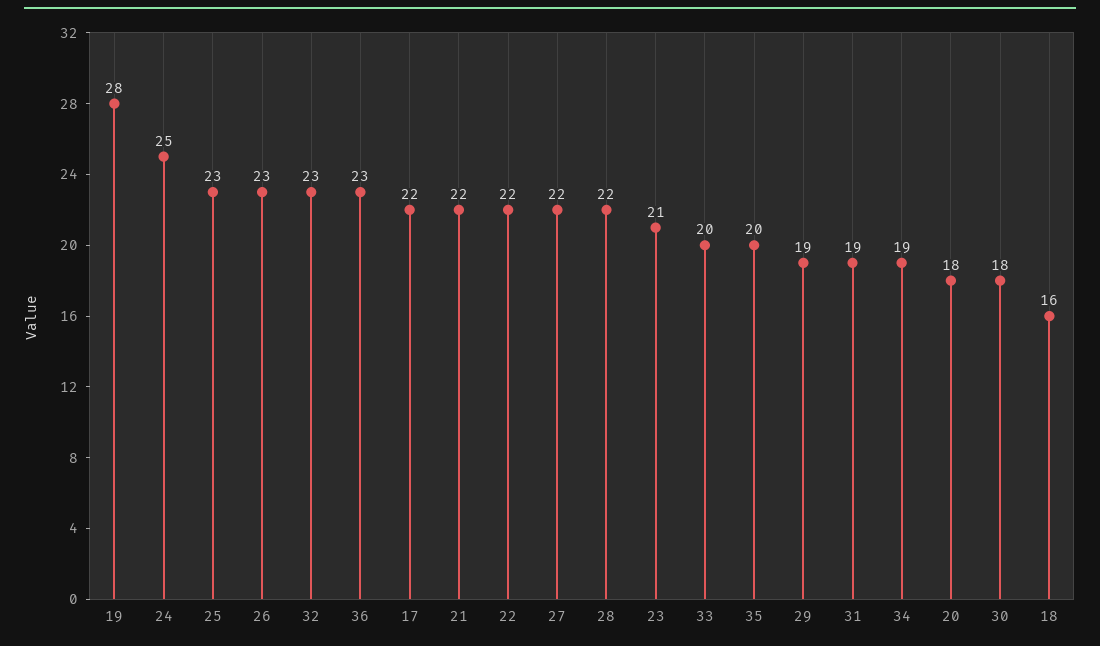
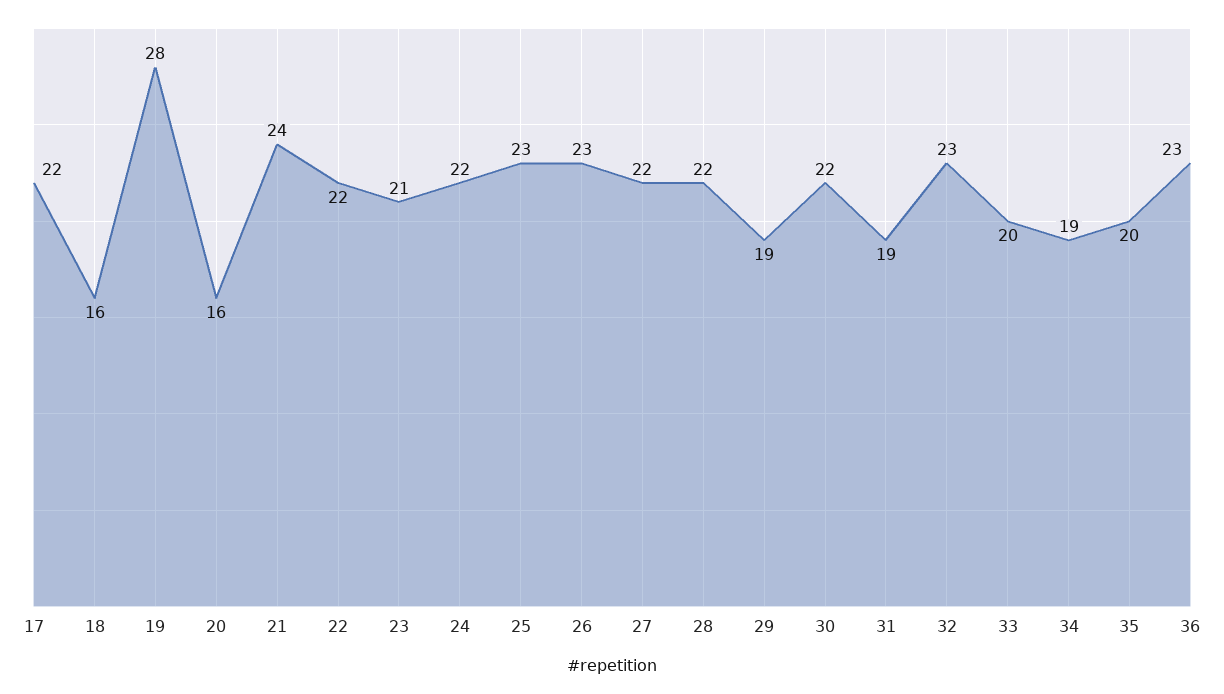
24: 25 -> 22
21: 22 -> 24
20: 18 -> 16
30: 18 -> 22

